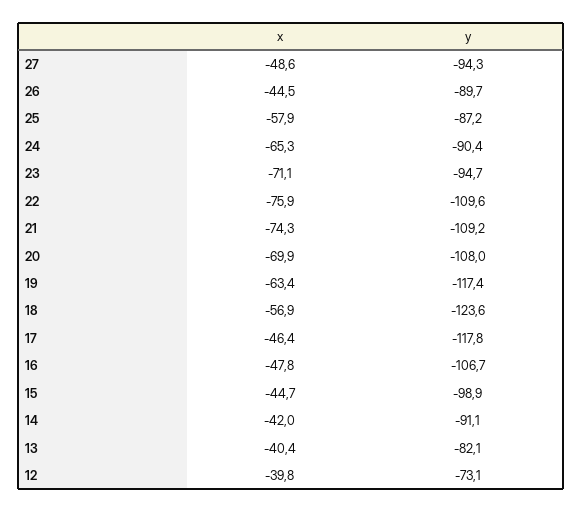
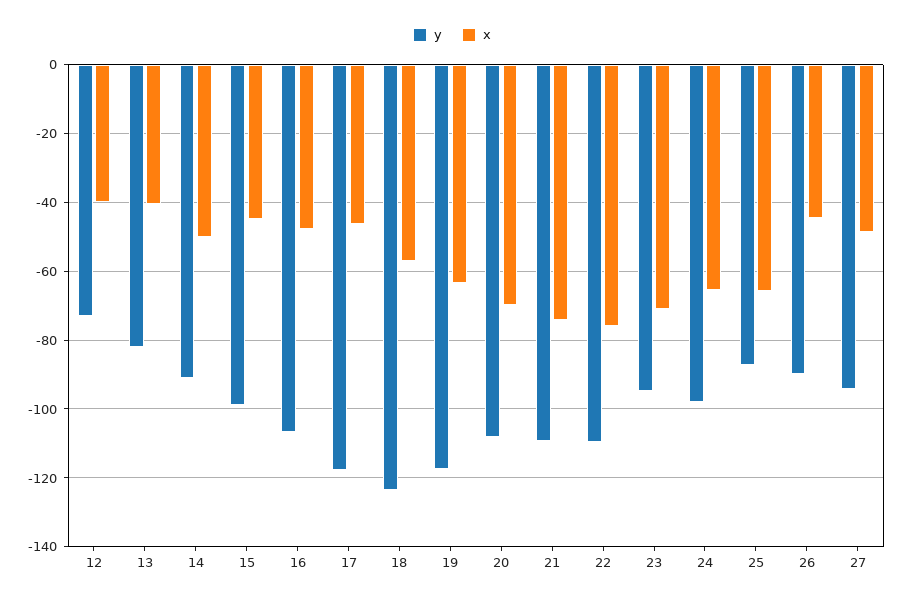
x, 25: -57.9 -> -66
y, 24: -90.4 -> -98
x, 14: -42 -> -50

